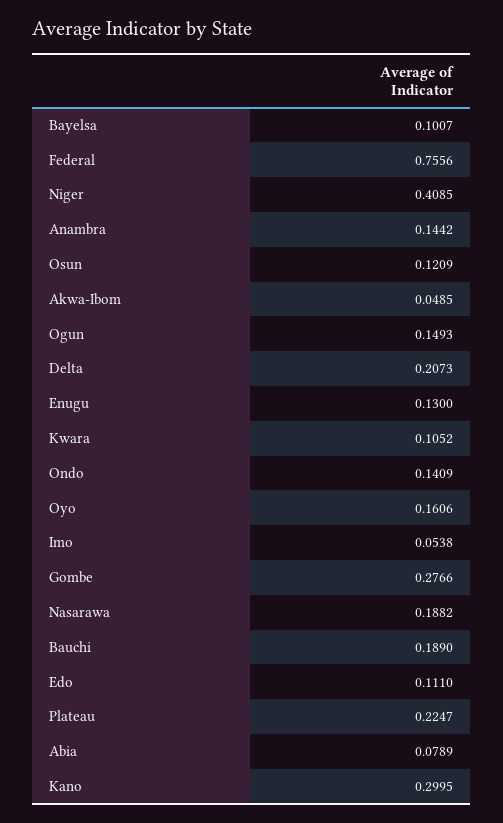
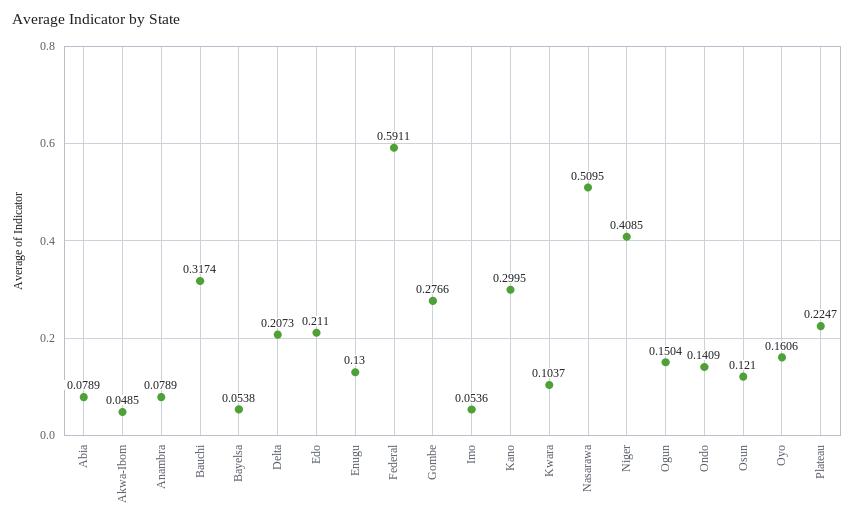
Bayelsa: 0.1007 -> 0.0538
Federal: 0.7556 -> 0.5911
Anambra: 0.1442 -> 0.0789
Osun: 0.1209 -> 0.121
Ogun: 0.1493 -> 0.1504
Kwara: 0.1052 -> 0.1037
Imo: 0.0538 -> 0.0536
Nasarawa: 0.1882 -> 0.5095
Bauchi: 0.189 -> 0.3174
Edo: 0.111 -> 0.211

